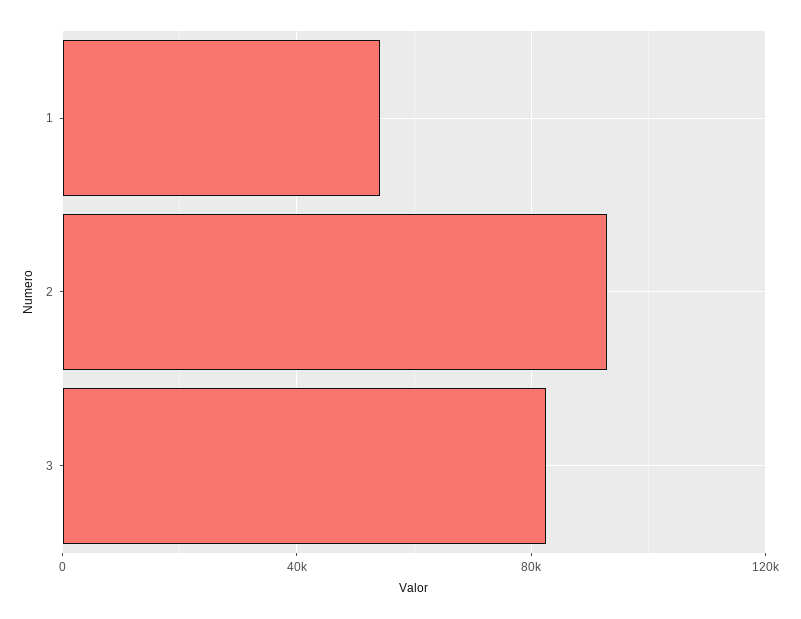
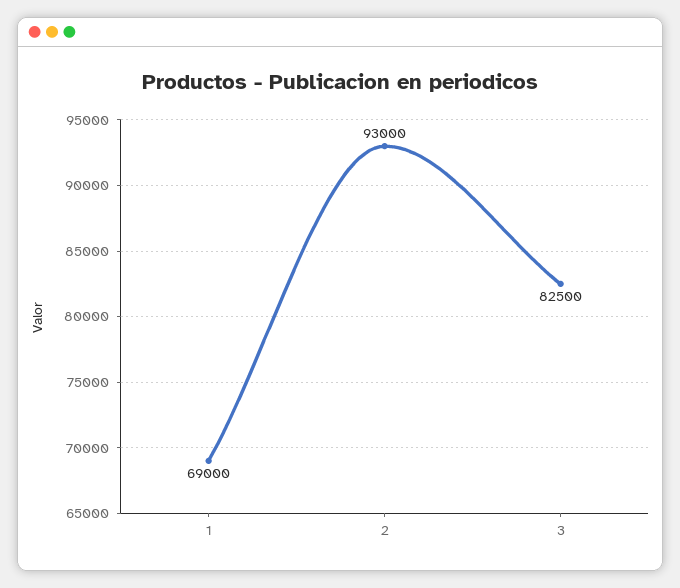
1: 55000 -> 69000

